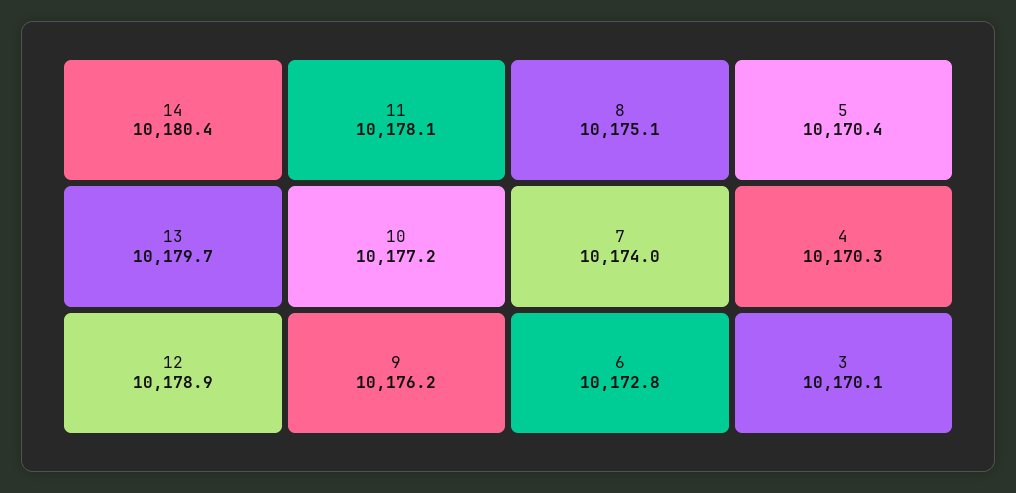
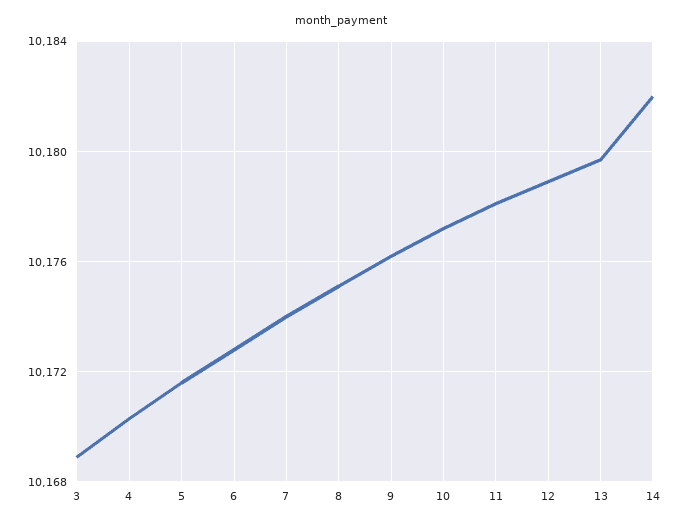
14: 10180.4 -> 10182
5: 10170.4 -> 10171.5
3: 10170.1 -> 10169

